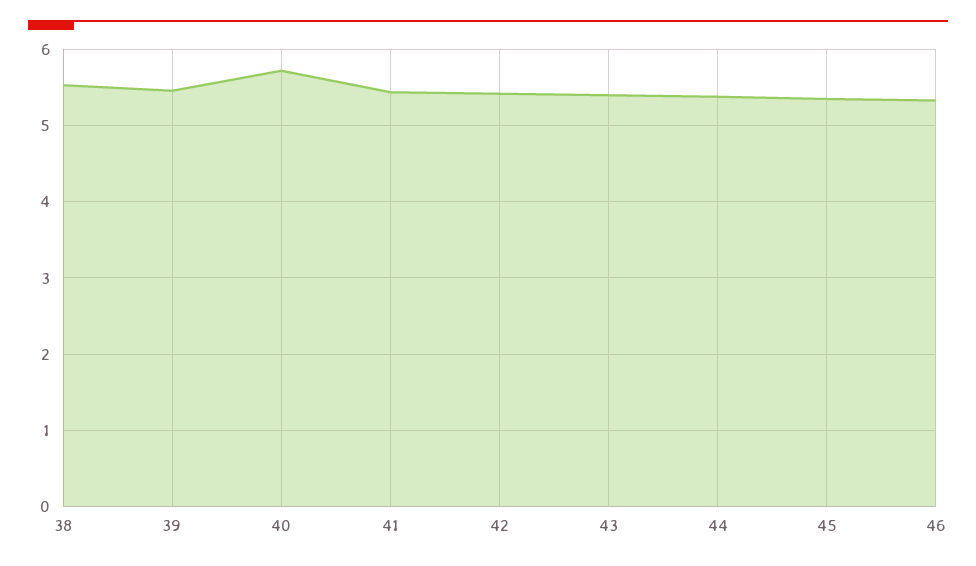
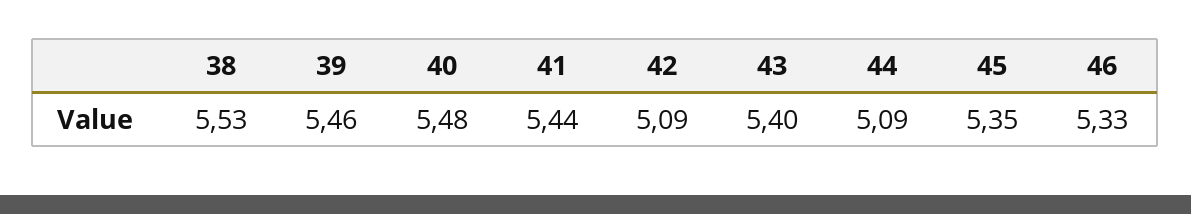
40: 5.7 -> 5.48
42: 5.4 -> 5.09
44: 5.4 -> 5.09

